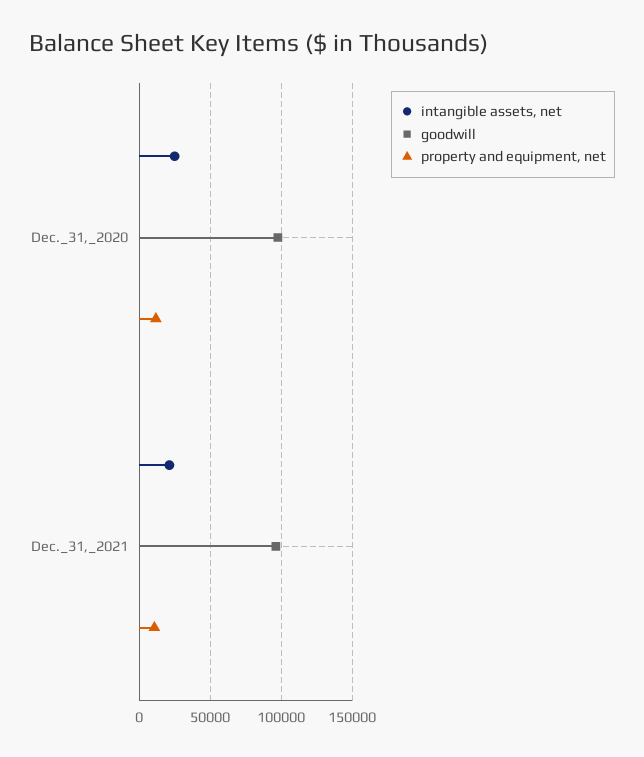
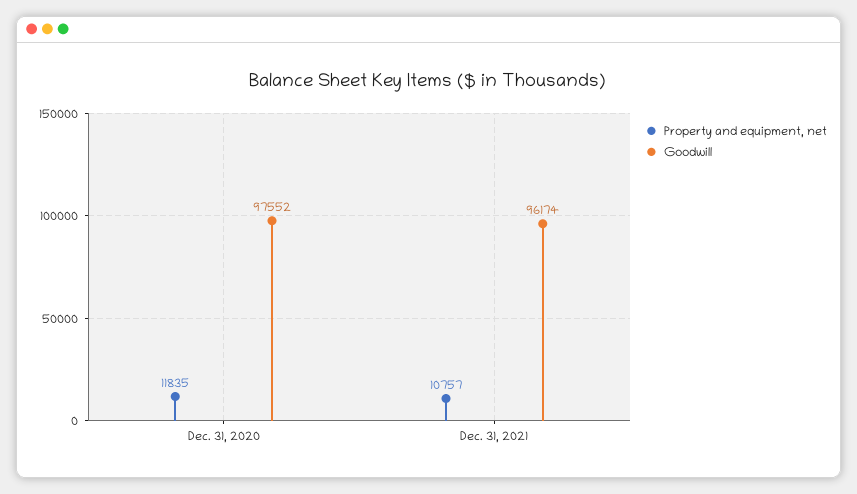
intangible assets, net, Dec._31,_2020: 25000 -> none
intangible assets, net, Dec._31,_2021: 20000 -> none

